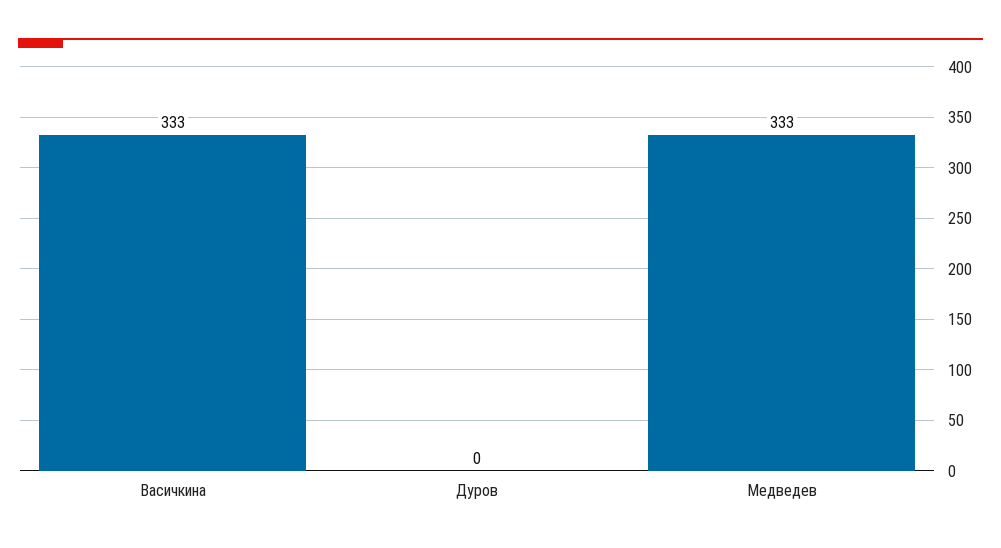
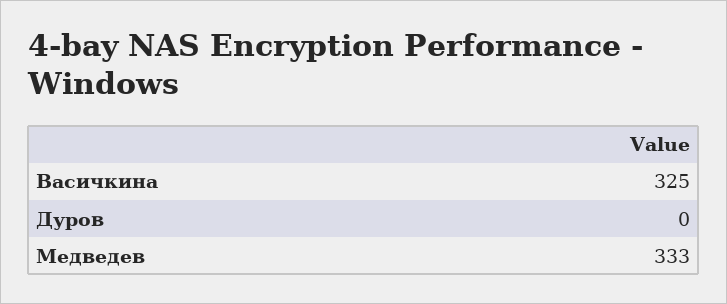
Васичкина: 333 -> 325

